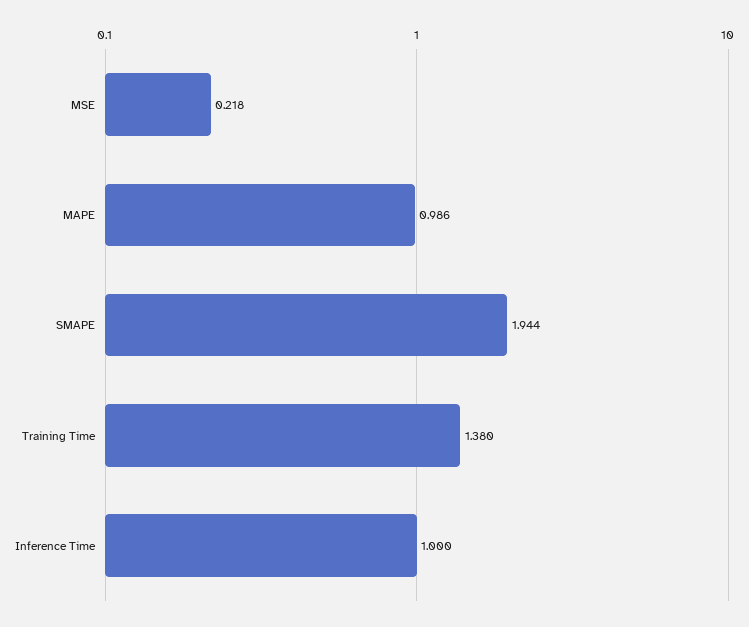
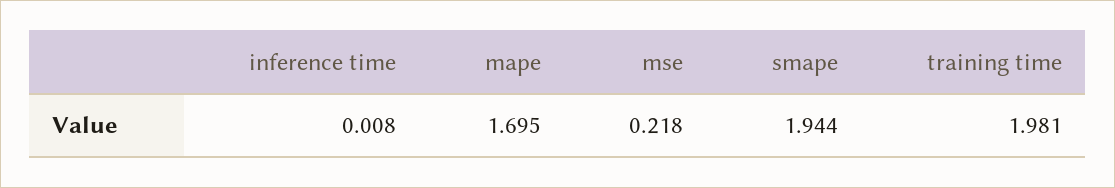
MAPE: 0.986 -> 1.695
Training Time: 1.38 -> 1.981
Inference Time: 1 -> 0.008

